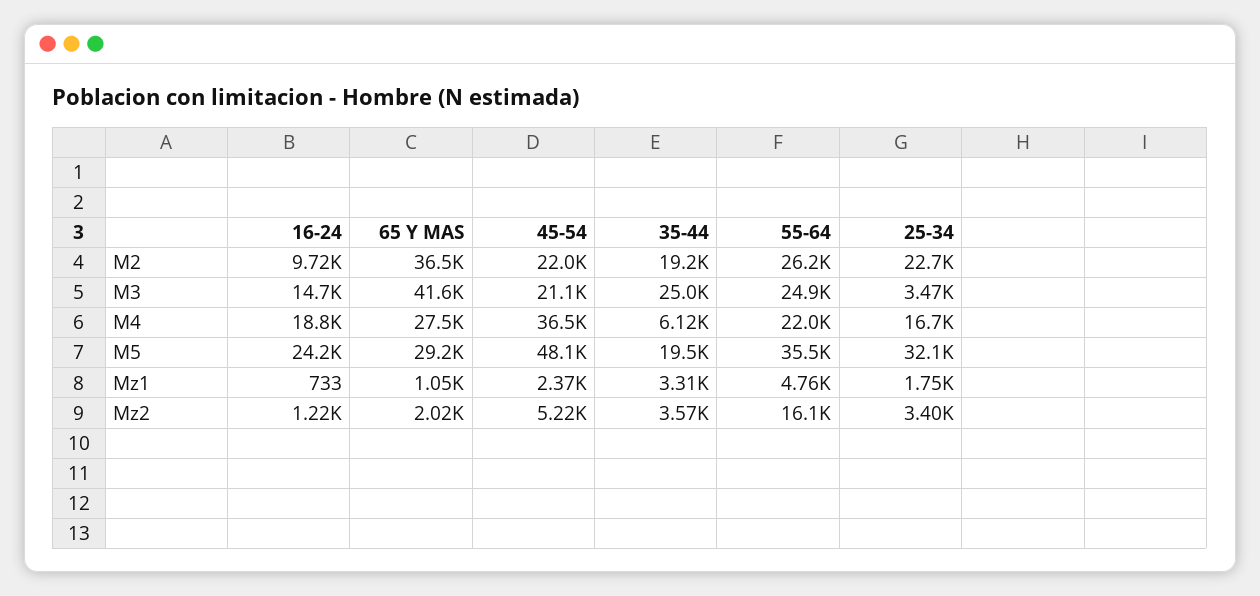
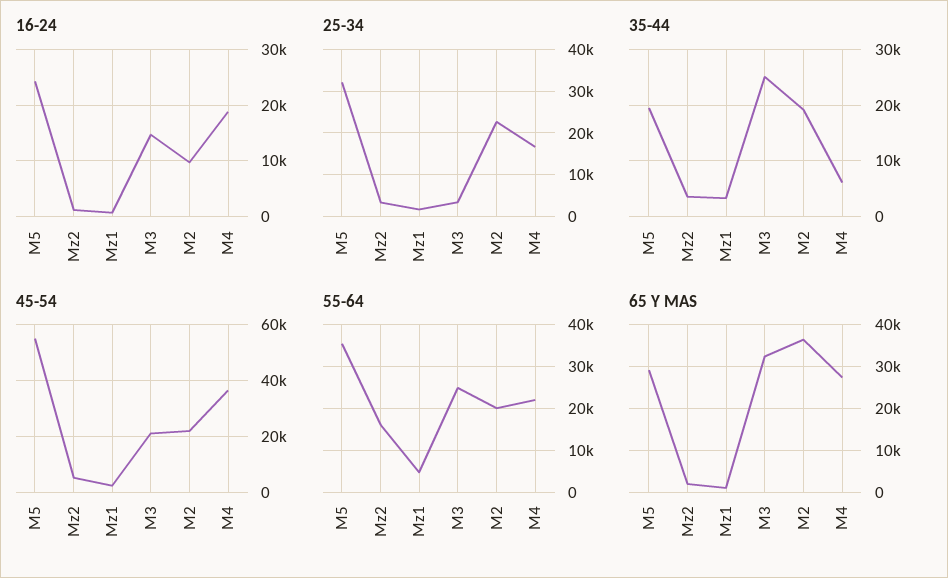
55-64, M2: 26200 -> 20000
65 Y MAS, M3: 41600 -> 32000
45-54, M5: 48100 -> 55000

